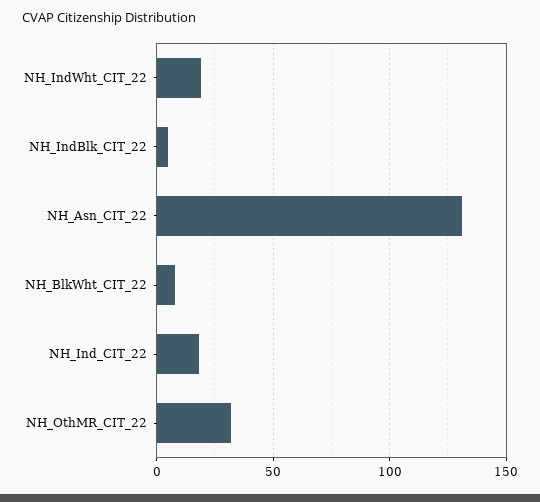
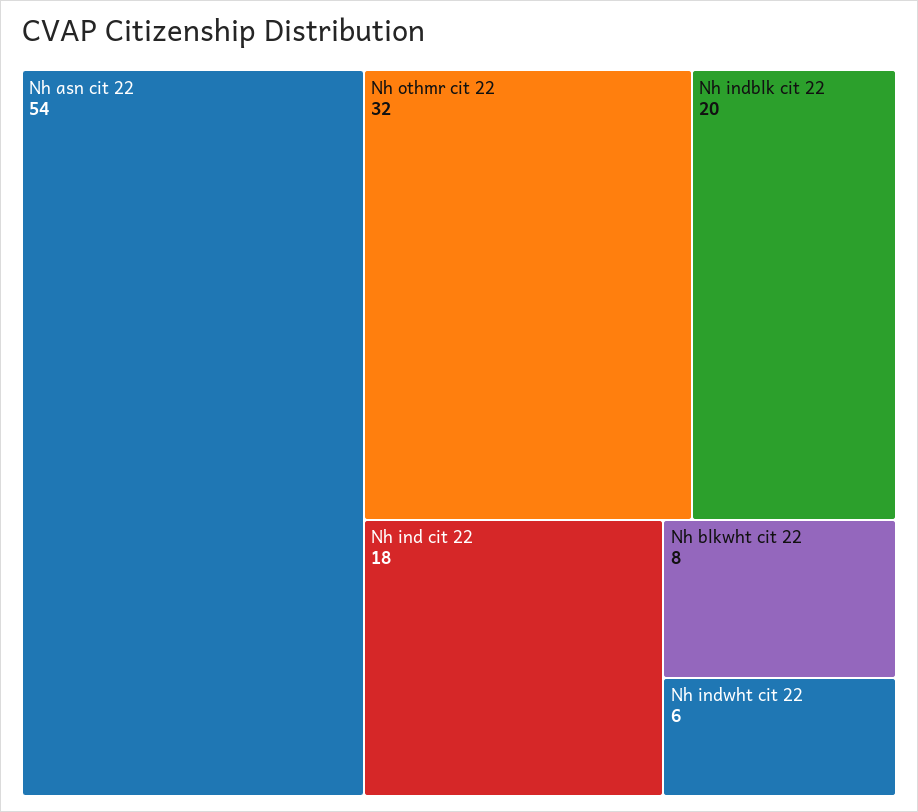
NH_IndWht_CIT_22: 20 -> 6
NH_IndBlk_CIT_22: 5 -> 20
NH_Asn_CIT_22: 130 -> 54

